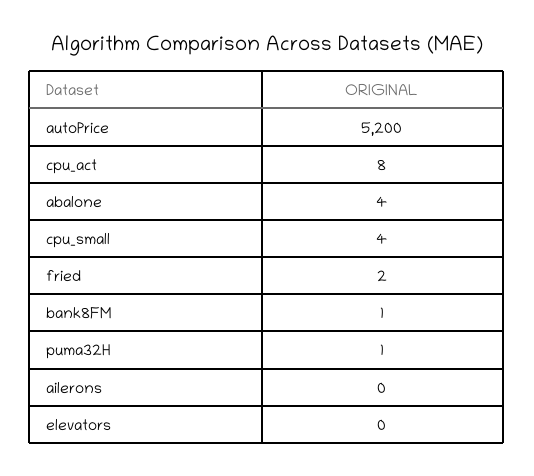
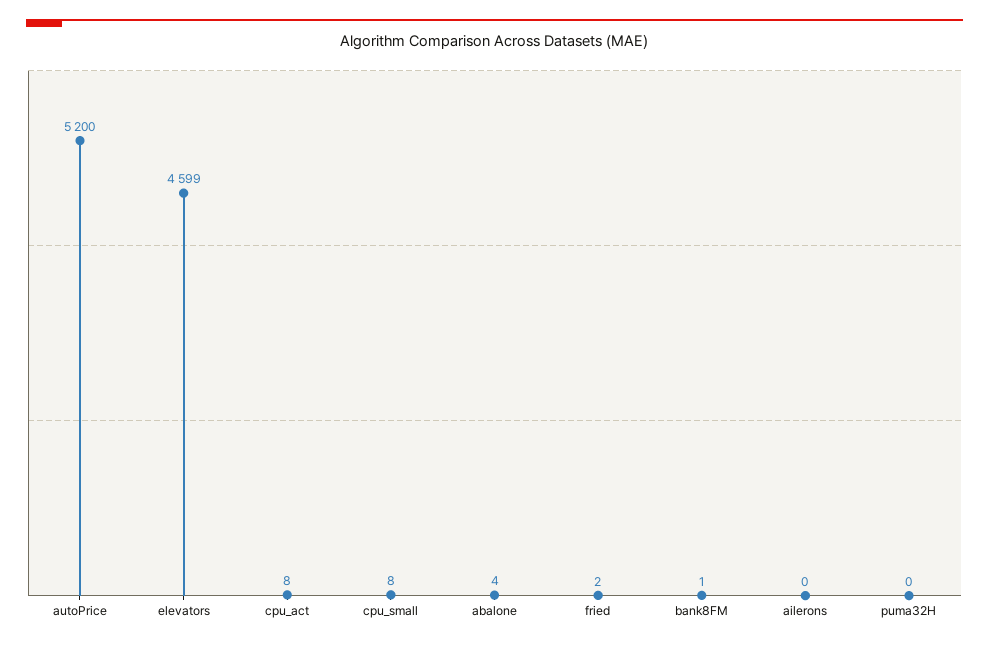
cpu_small: 4 -> 8
puma32H: 1 -> 0
elevators: 0 -> 4599

